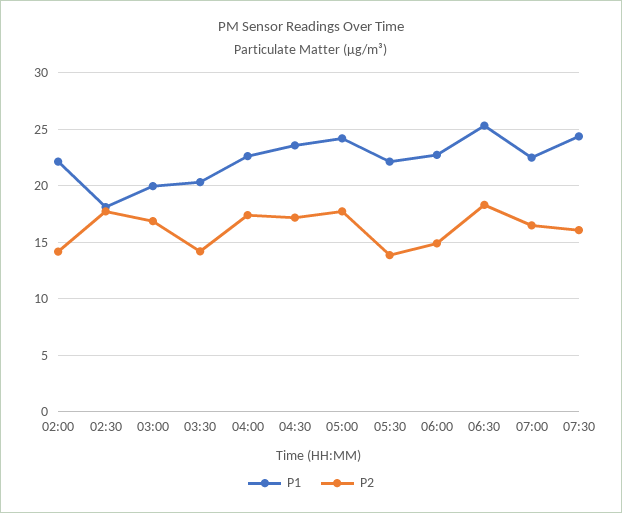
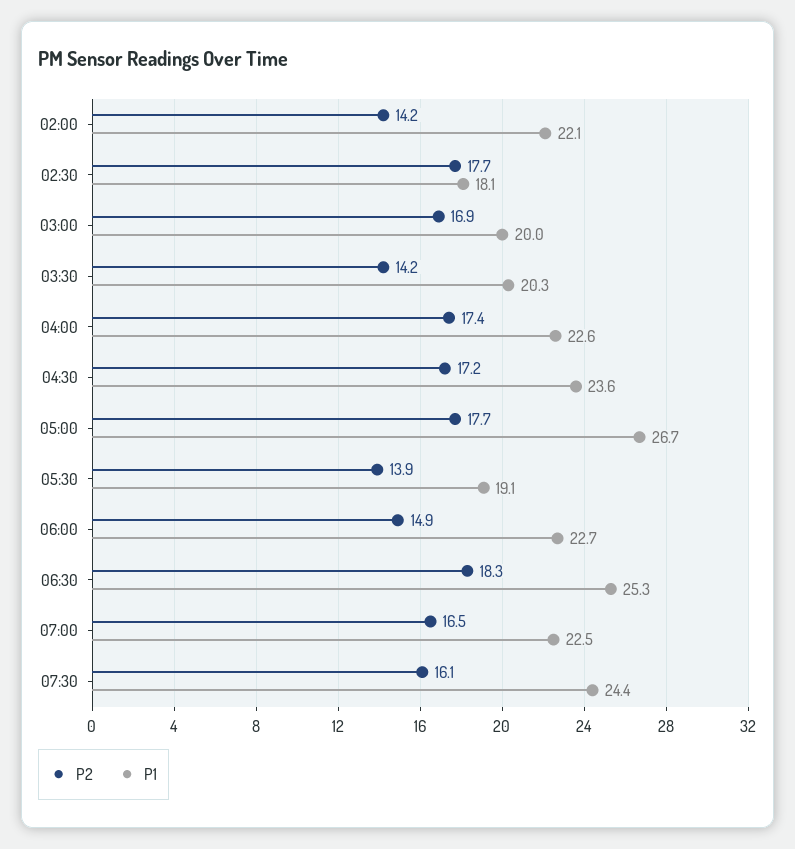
P1, 05:00: 24 -> 26.7
P1, 05:30: 22 -> 19.1

